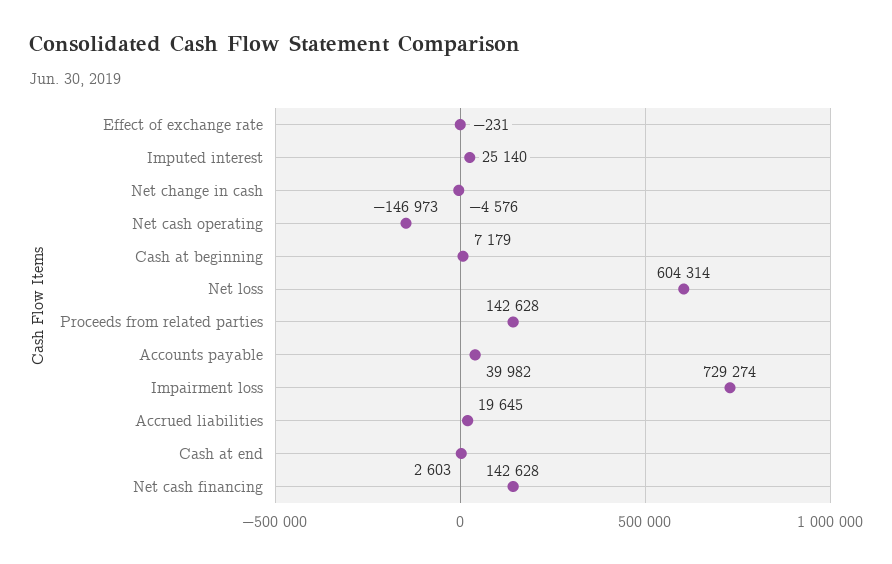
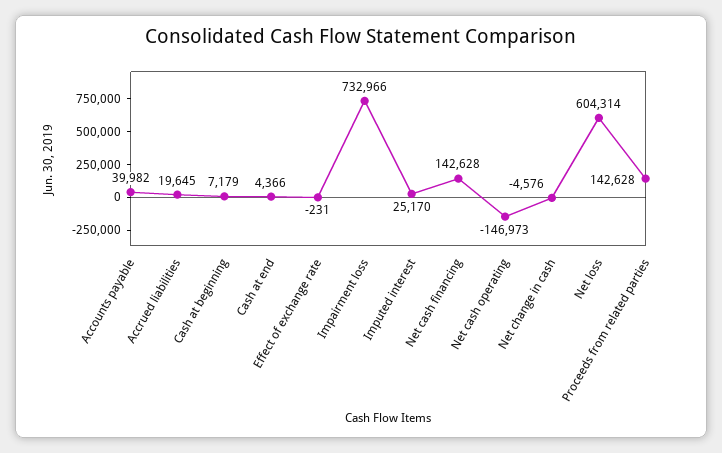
Imputed interest: 25140 -> 25170
Impairment loss: 729274 -> 732966
Cash at end: 2603 -> 4366

